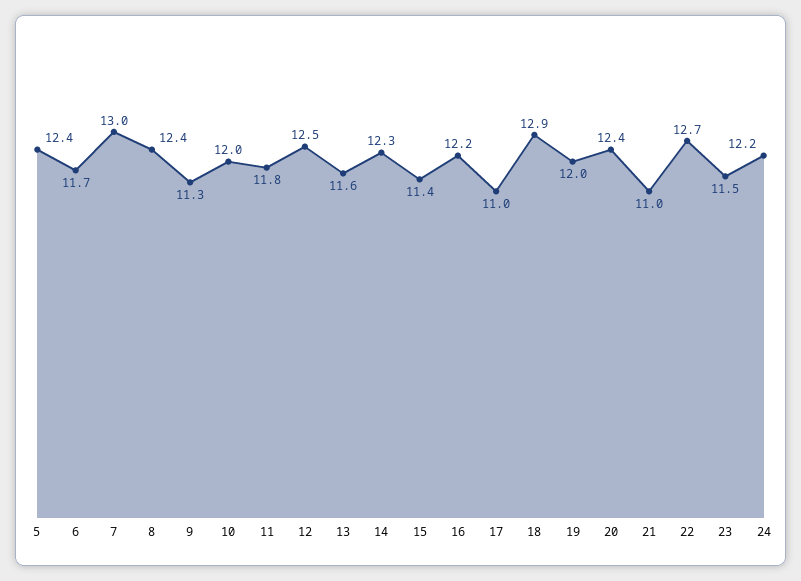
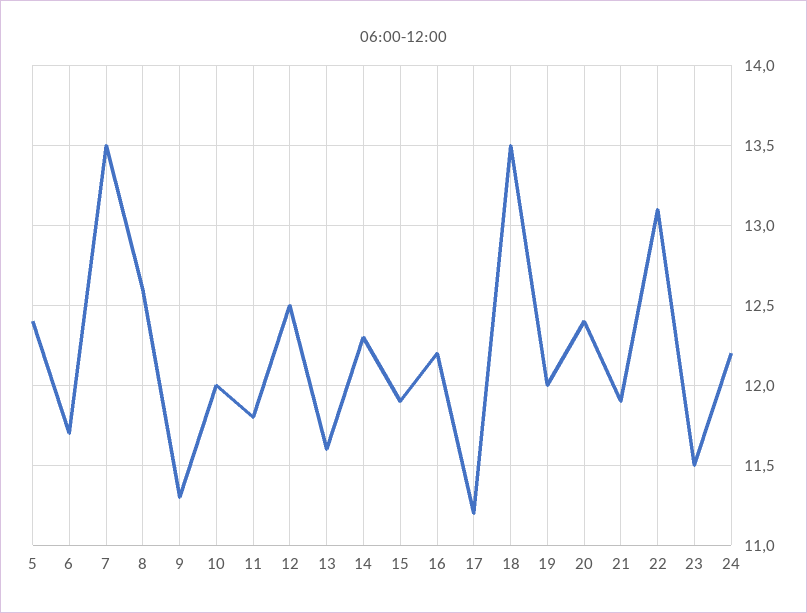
7: 13 -> 13.5
8: 12.4 -> 12.6
15: 11.4 -> 11.9
17: 11 -> 11.2
18: 12.9 -> 13.5
21: 11 -> 11.9
22: 12.7 -> 13.1

